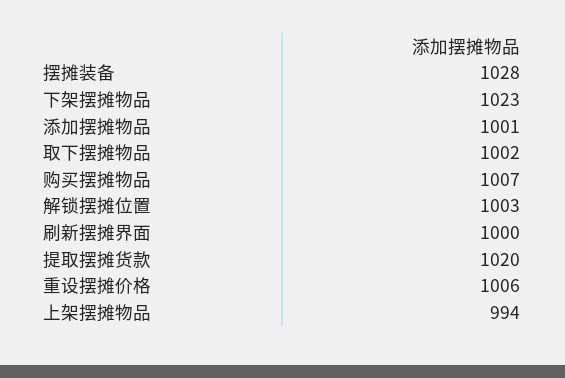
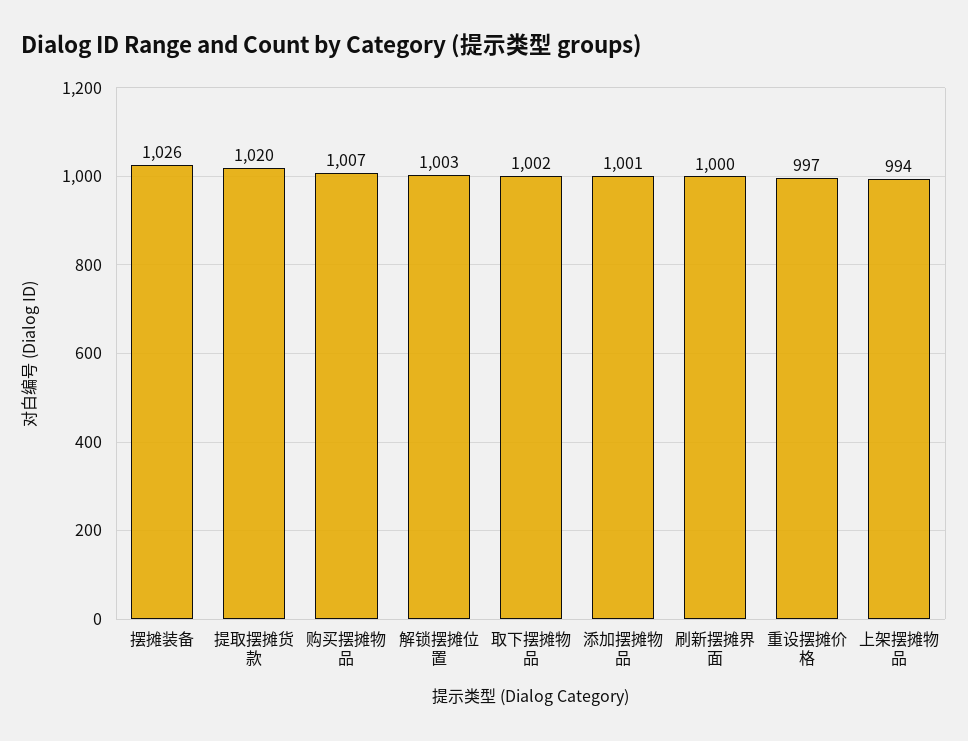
摆摊装备: 1028 -> 1026
下架摆摊物品: 1023 -> none
重设摆摊价格: 1006 -> 997

